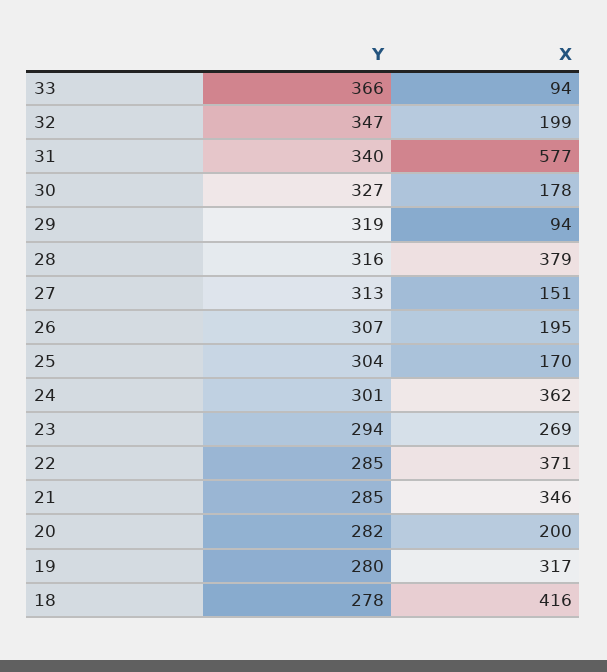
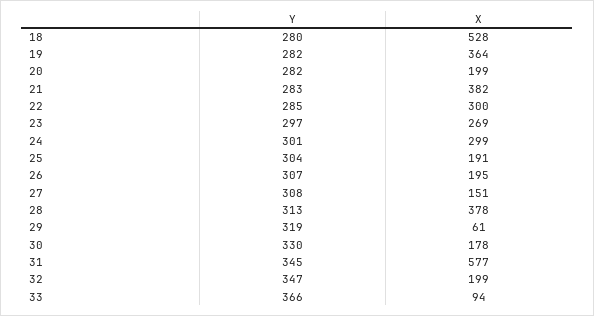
Y, 31: 340 -> 345
Y, 30: 327 -> 330
X, 29: 94 -> 61
Y, 28: 316 -> 313
X, 28: 379 -> 378
Y, 27: 313 -> 308
X, 25: 170 -> 191
X, 24: 362 -> 299
Y, 23: 294 -> 297
X, 22: 371 -> 300
Y, 21: 285 -> 283
X, 21: 346 -> 382
X, 20: 200 -> 199
Y, 19: 280 -> 282
X, 19: 317 -> 364
Y, 18: 278 -> 280
X, 18: 416 -> 528

